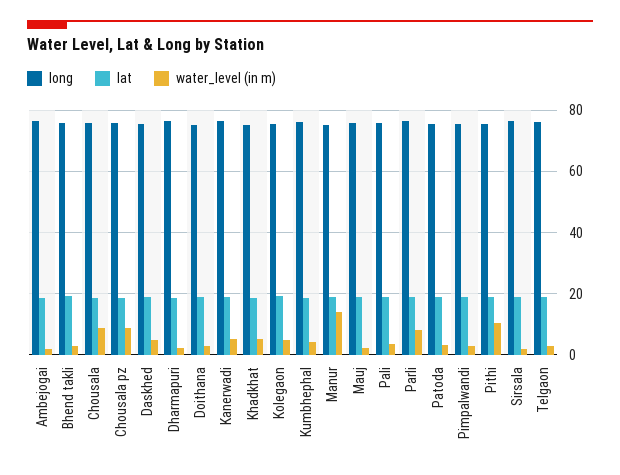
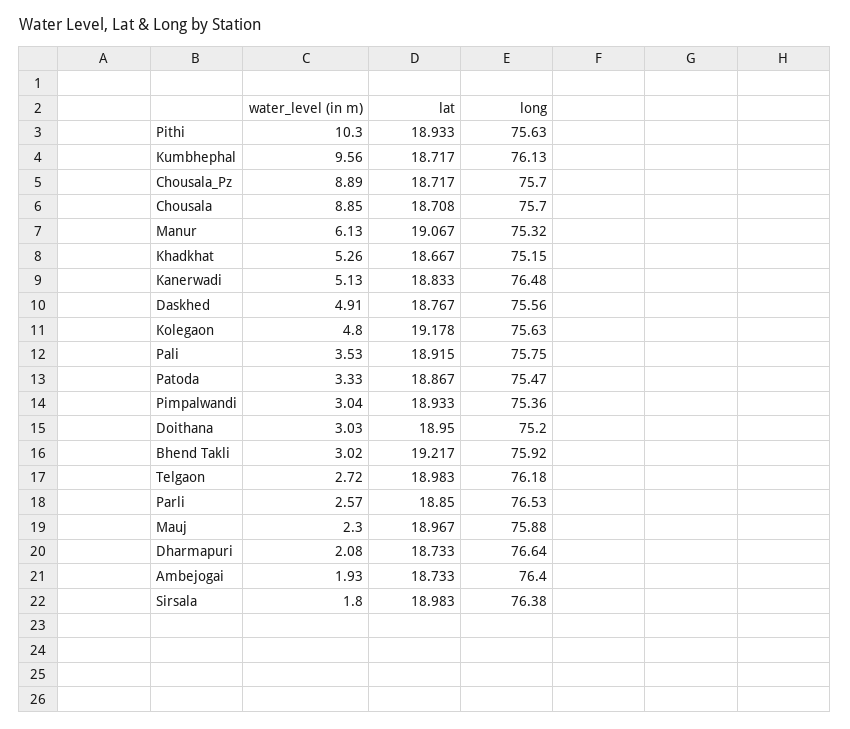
water_level (in m), Kumbhephal: 4 -> 9.56
water_level (in m), Manur: 14 -> 6.13
water_level (in m), Parli: 8 -> 2.57

